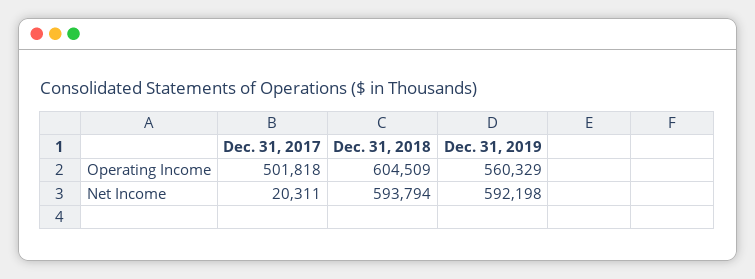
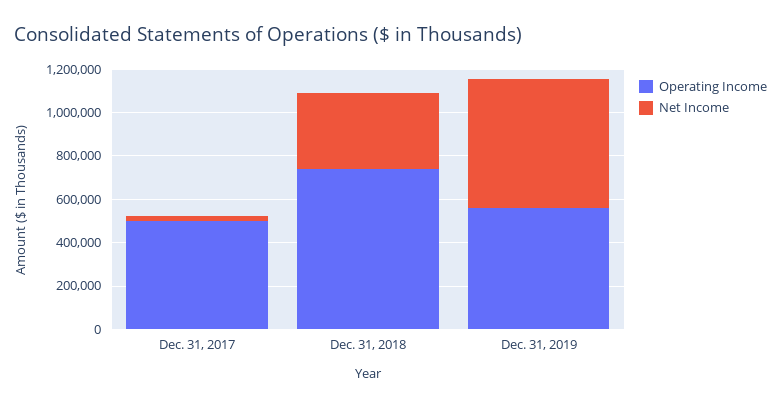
Operating Income, Dec. 31, 2018: 604509 -> 750000
Net Income, Dec. 31, 2018: 593794 -> 350000

